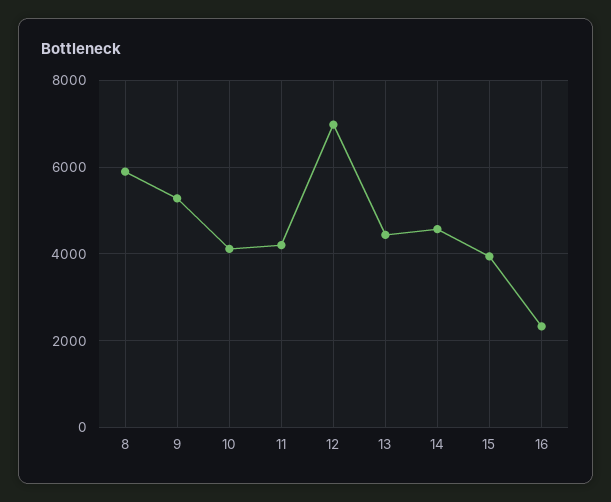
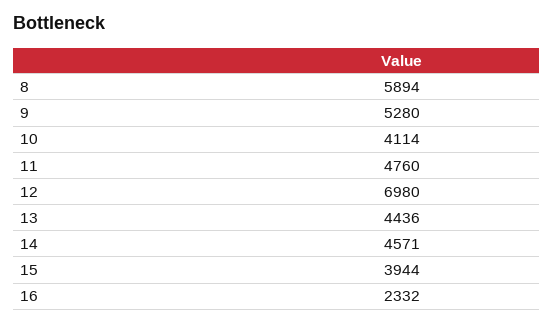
11: 4200 -> 4760

